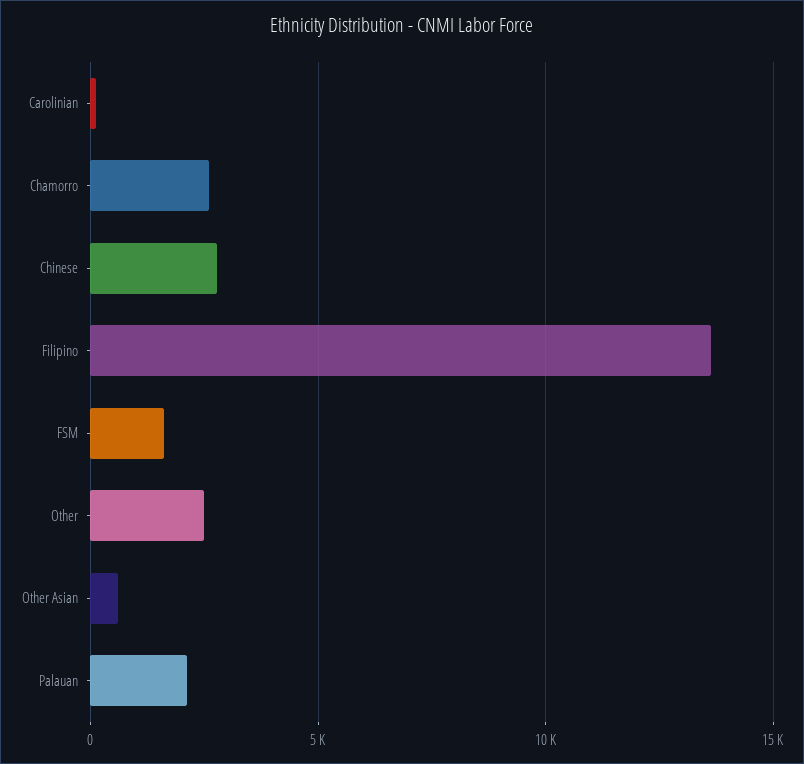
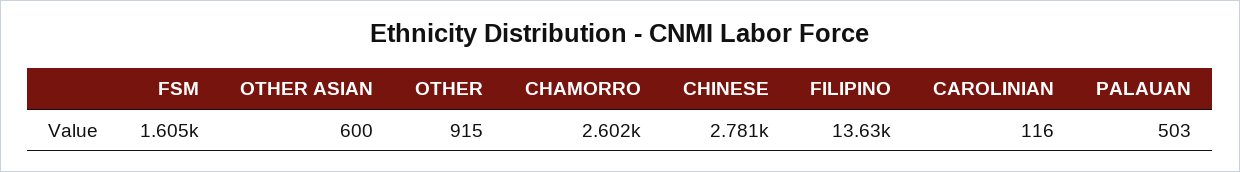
Other: 2500 -> 915
Palauan: 2000 -> 503

